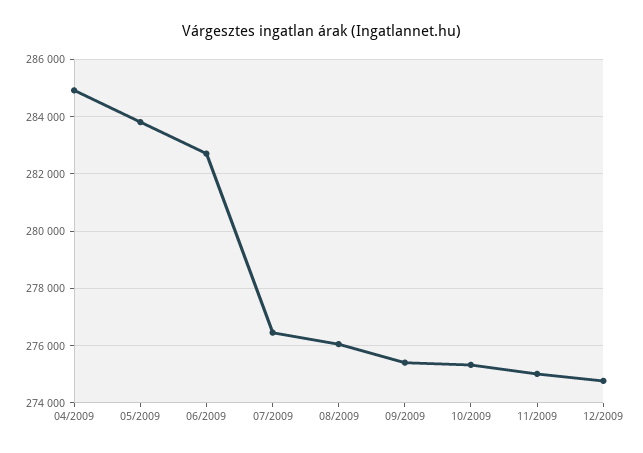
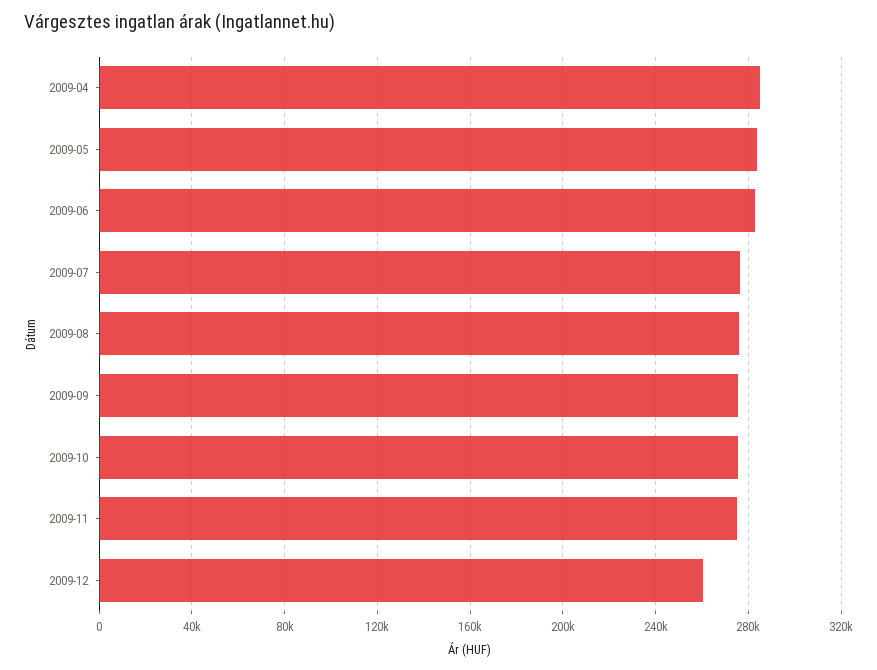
12/2009: 274750 -> 260000

